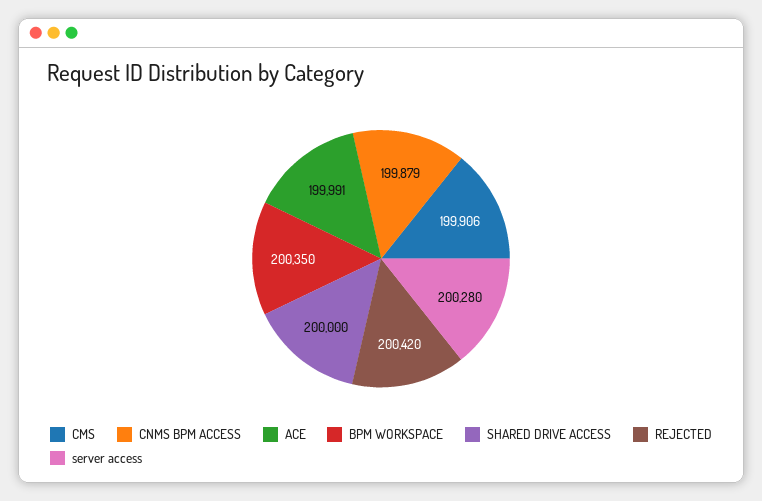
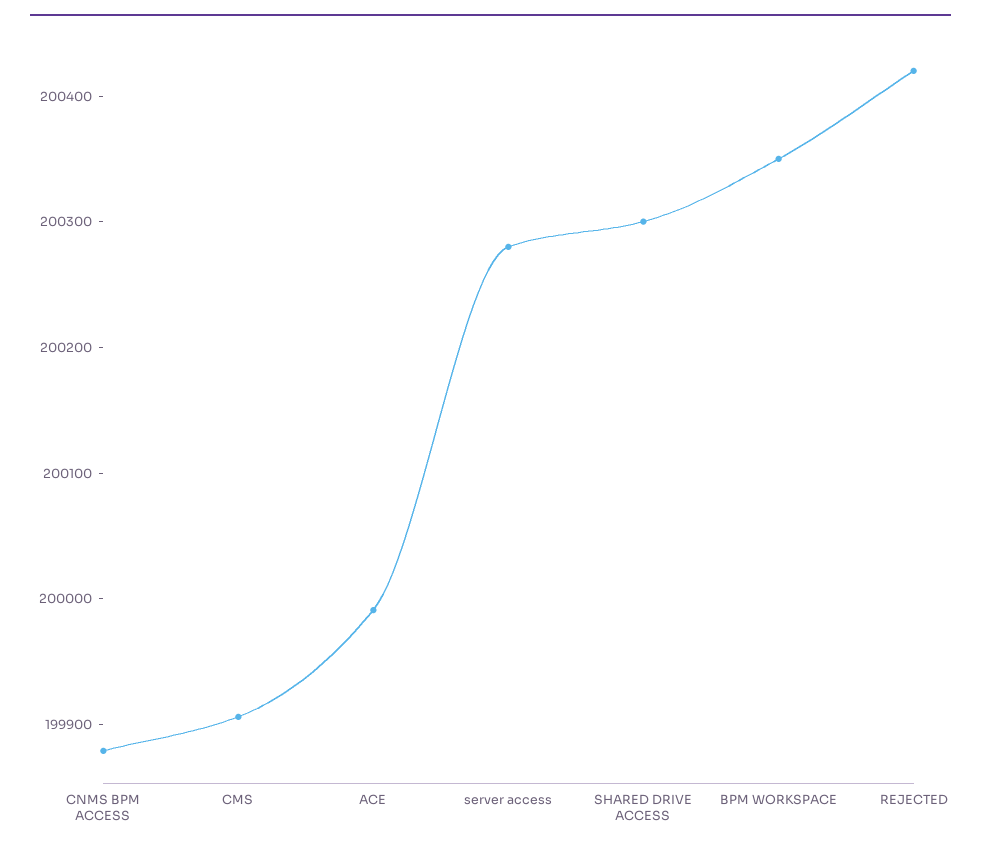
SHARED DRIVE ACCESS: 200000 -> 200300

